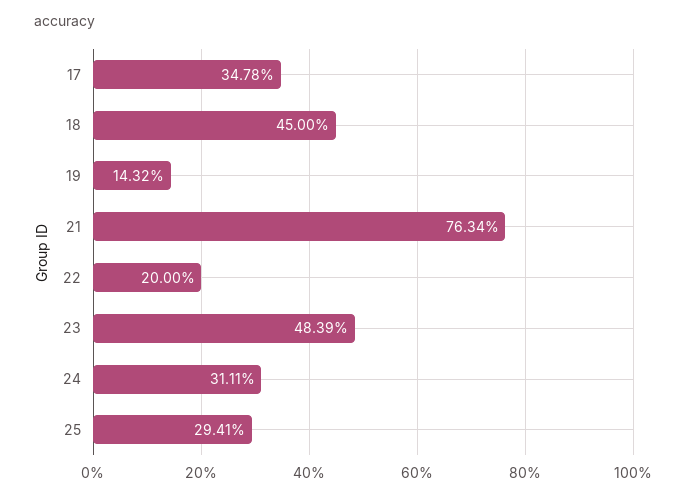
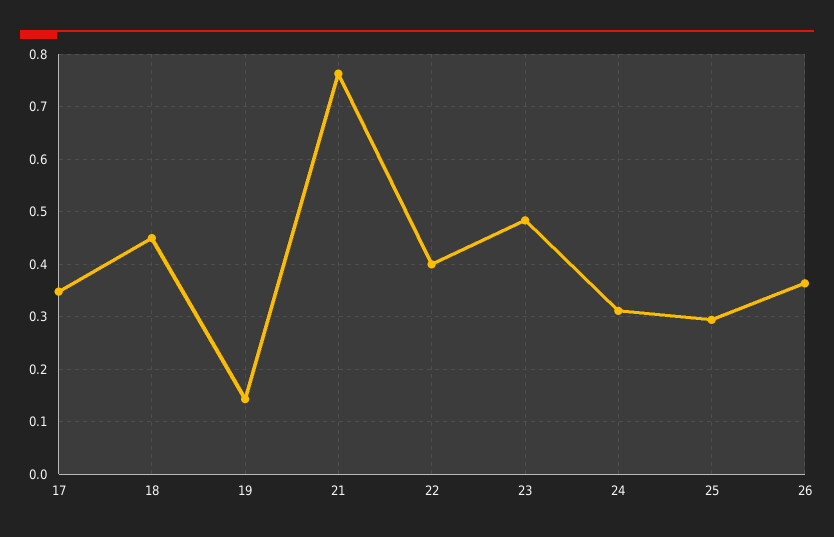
22: 0.2 -> 0.4
26: none -> 0.36

